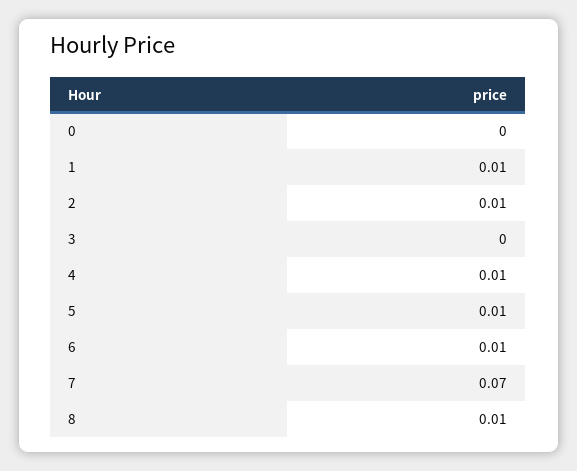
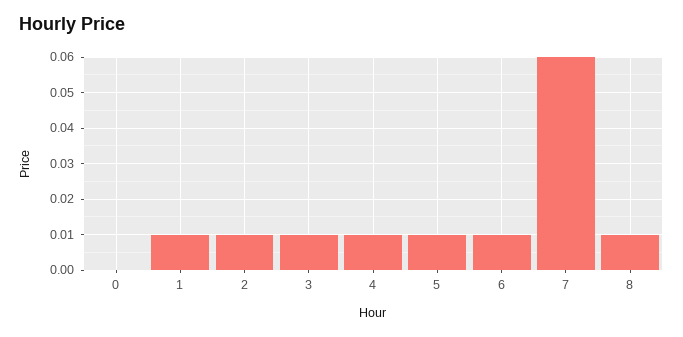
3: 0 -> 0.01
7: 0.07 -> 0.06

